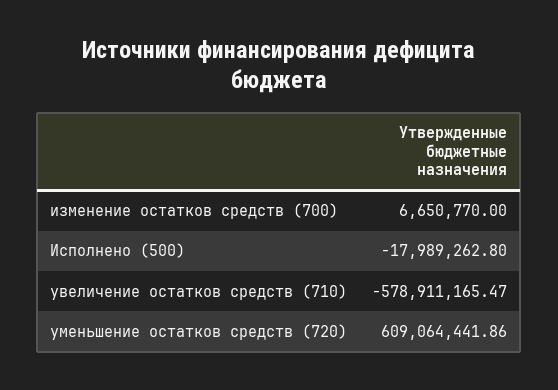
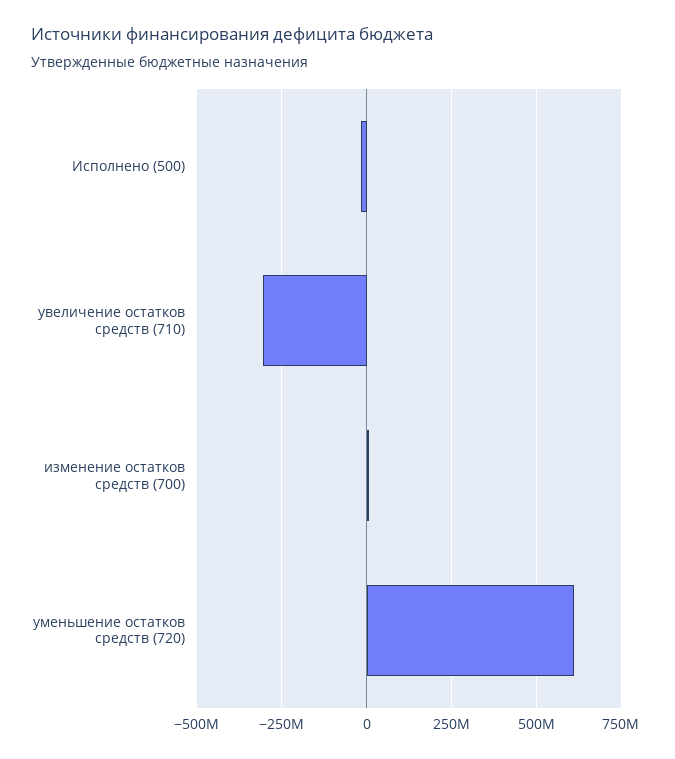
увеличение остатков средств (710): -578911165.47 -> -300000000

